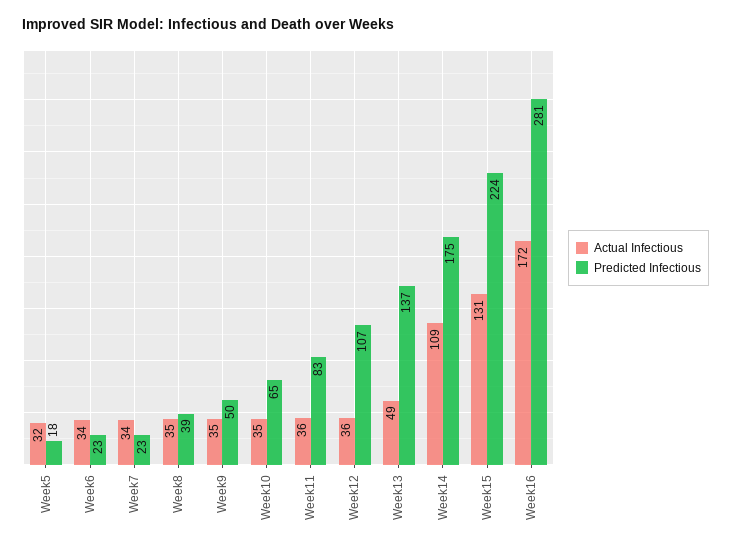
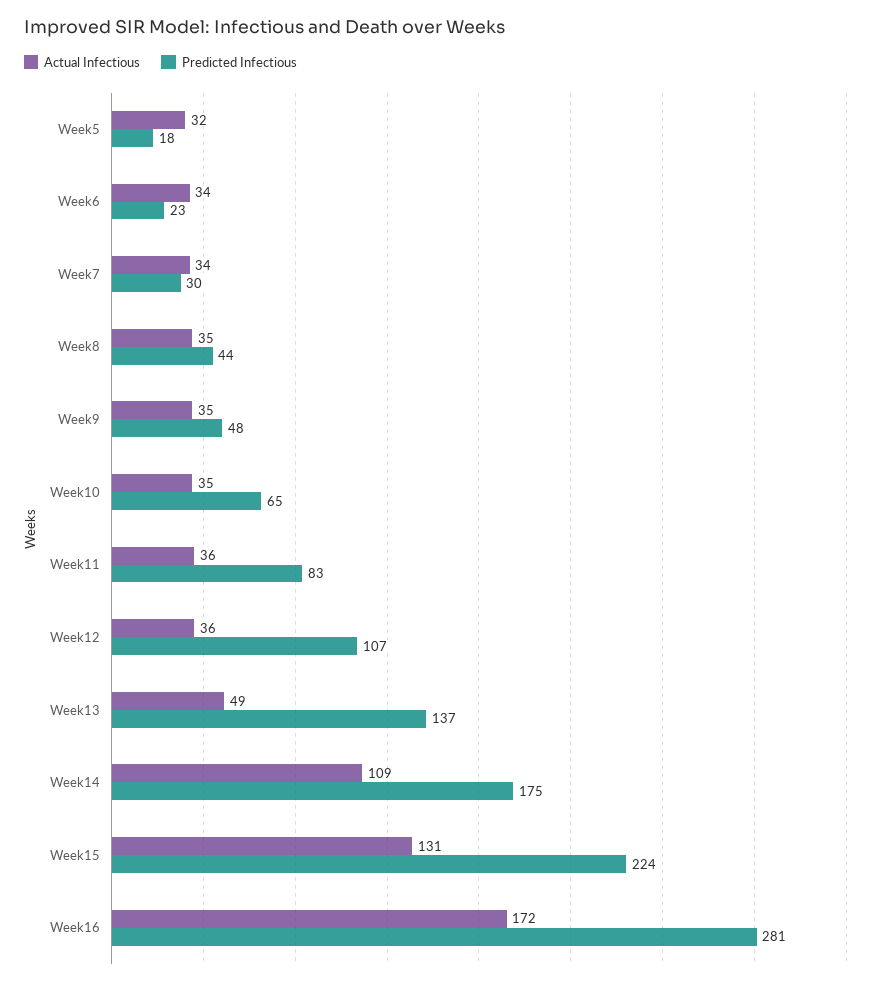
Predicted Infectious, Week7: 23 -> 30
Predicted Infectious, Week8: 39 -> 44
Predicted Infectious, Week9: 50 -> 48

